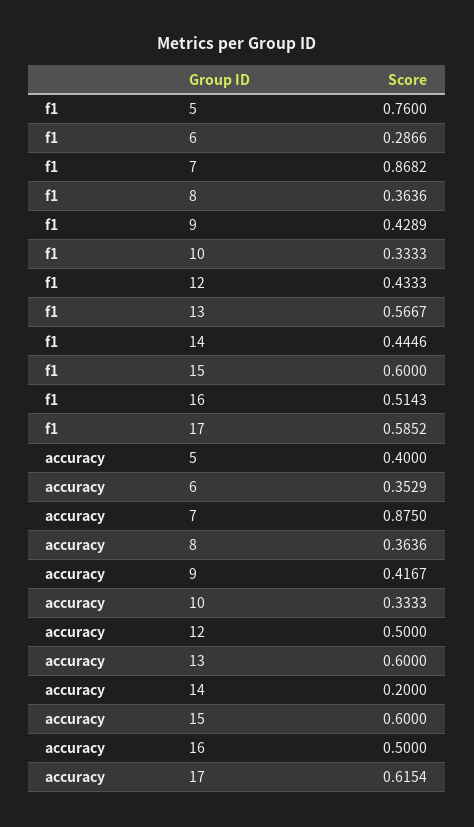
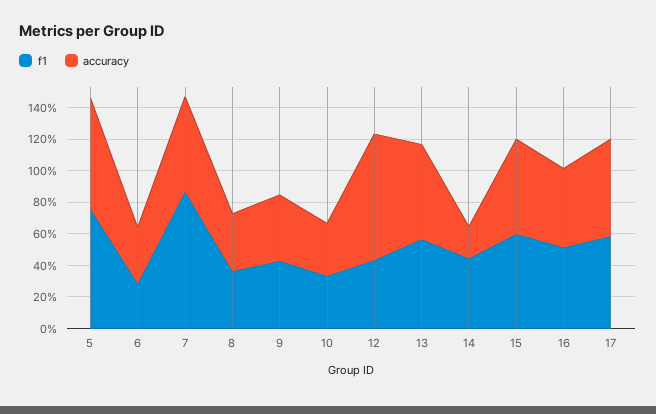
accuracy, 5: 0.4 -> 0.7
accuracy, 7: 0.875 -> 0.6
accuracy, 12: 0.5 -> 0.8

